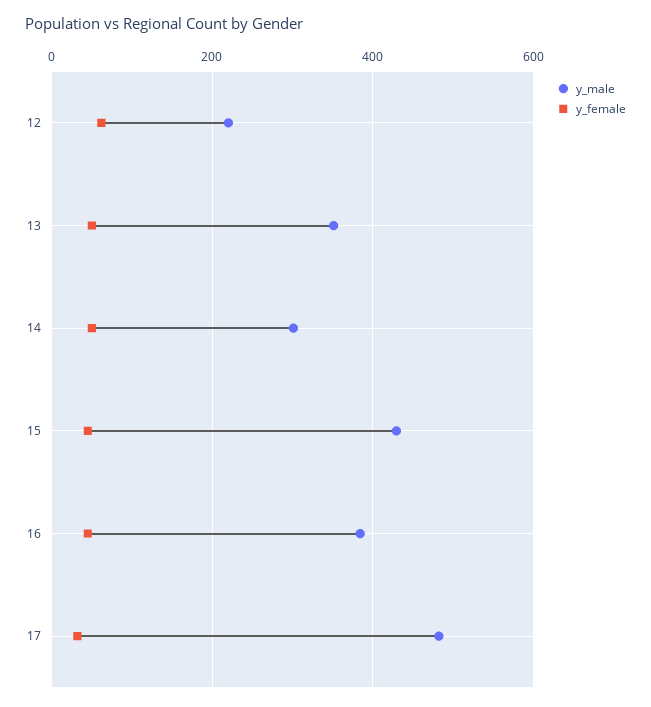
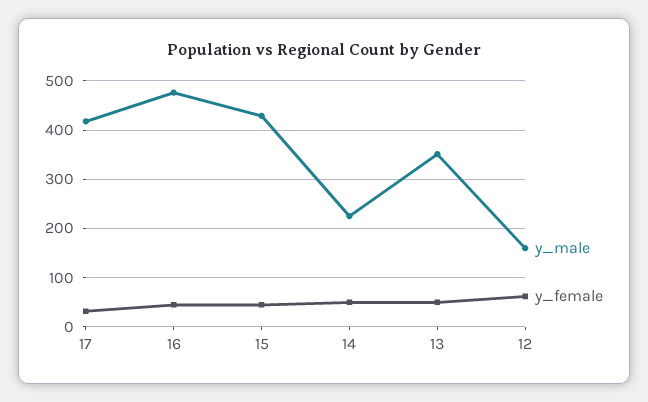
y_male, 12: 220 -> 160
y_male, 14: 300 -> 220
y_male, 16: 380 -> 480
y_male, 17: 480 -> 420

